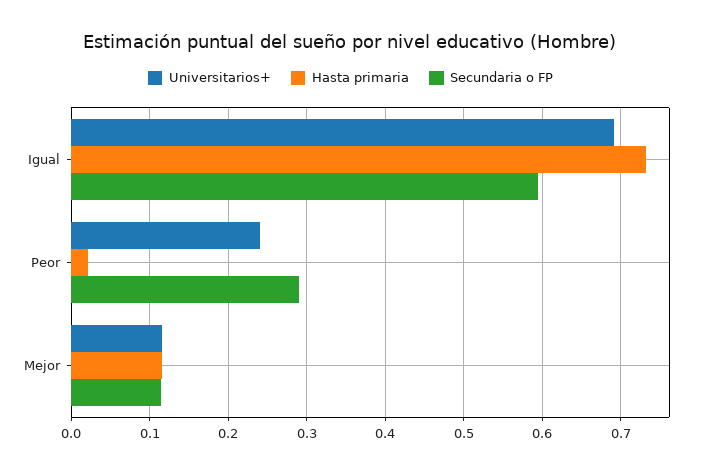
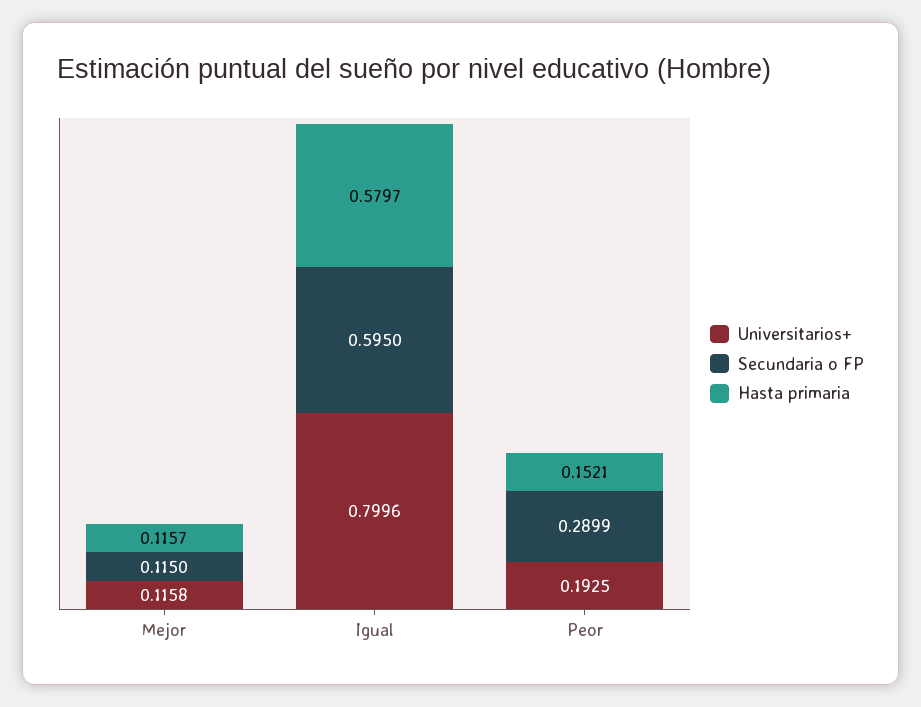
Universitarios+, Igual: 0.69 -> 0.7996
Hasta primaria, Igual: 0.73 -> 0.5797
Universitarios+, Peor: 0.24 -> 0.1925
Hasta primaria, Peor: 0.02 -> 0.1521

